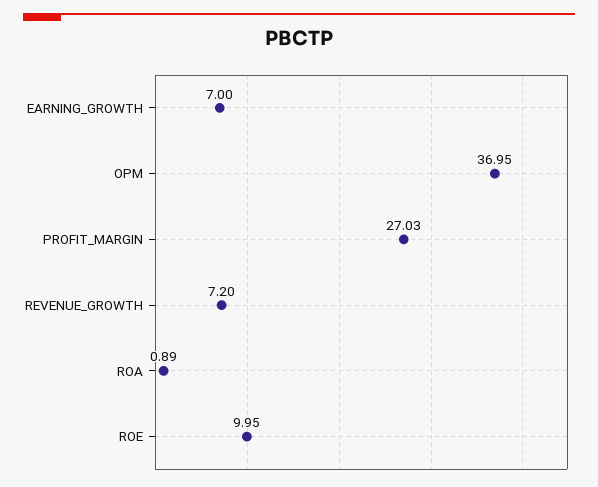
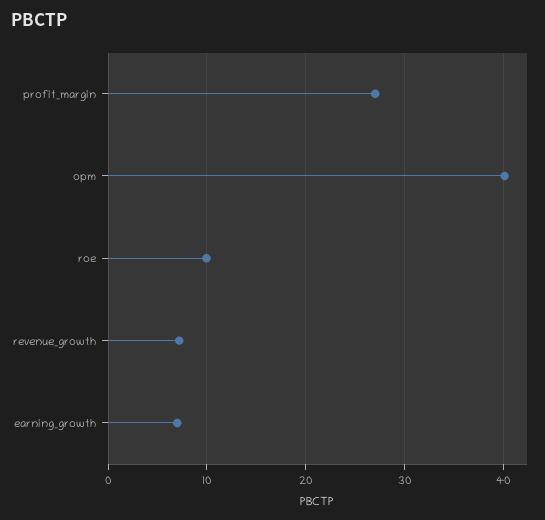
OPM: 36.95 -> 40
ROA: 0.89 -> none

